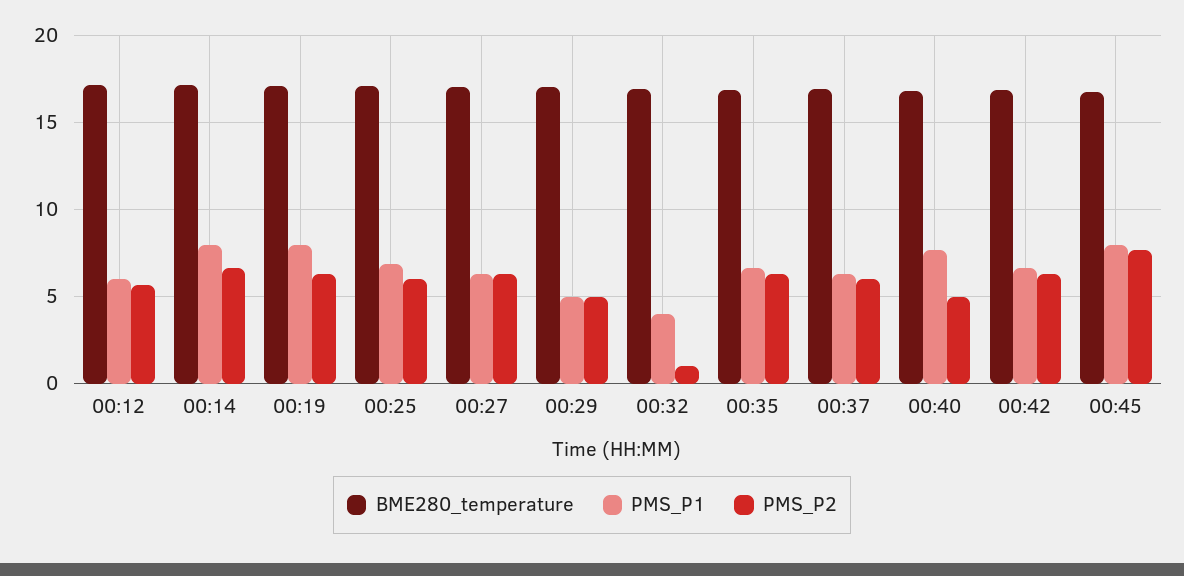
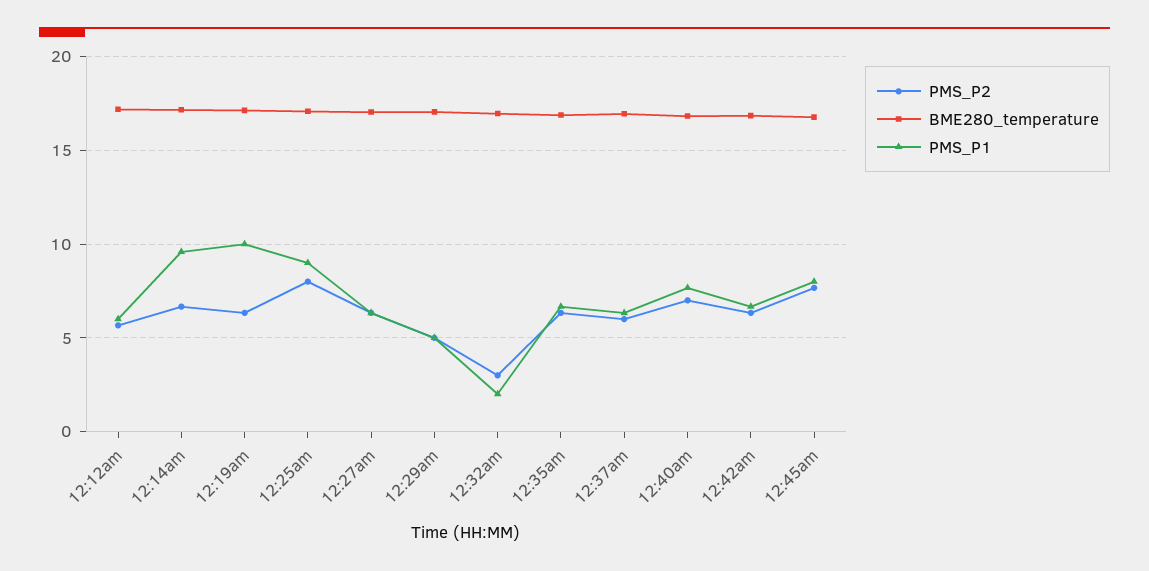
PMS_P1, 00:14: 8 -> 9.5
PMS_P1, 00:19: 8 -> 10
PMS_P1, 00:25: 7 -> 9
PMS_P2, 00:25: 6 -> 8
PMS_P1, 00:32: 4 -> 2
PMS_P2, 00:32: 1 -> 3
PMS_P2, 00:40: 5 -> 7

